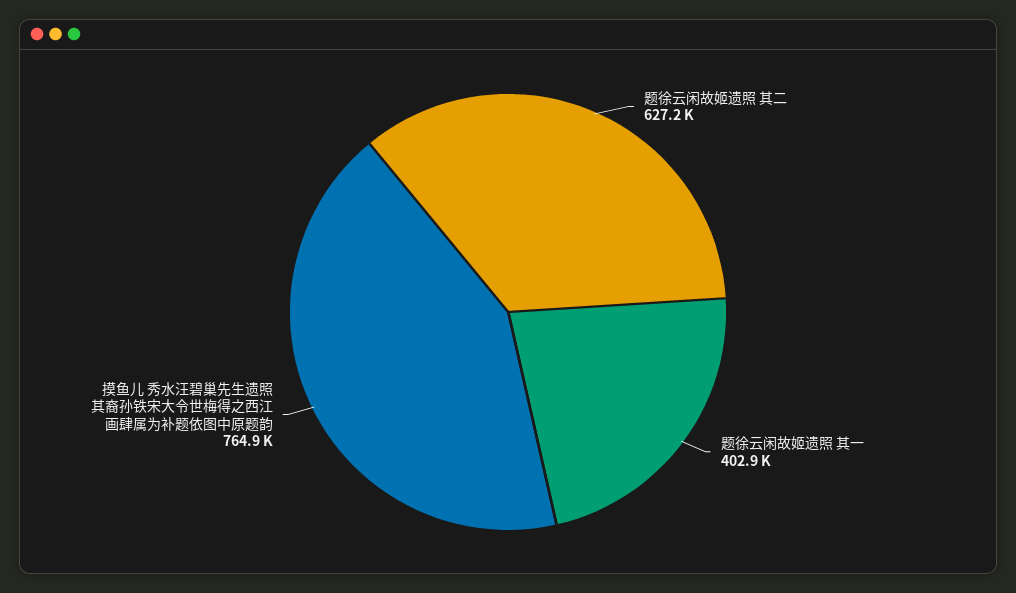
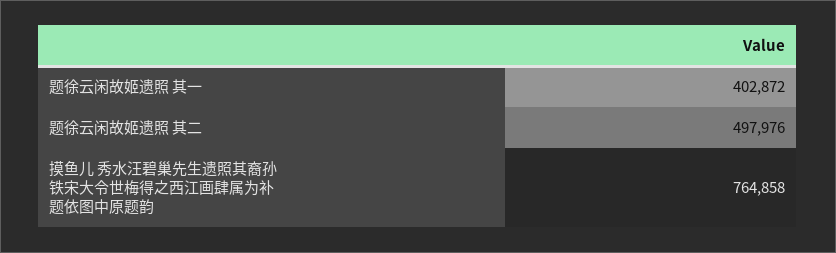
题徐云闲故姬遗照 其二: 627200 -> 497976

